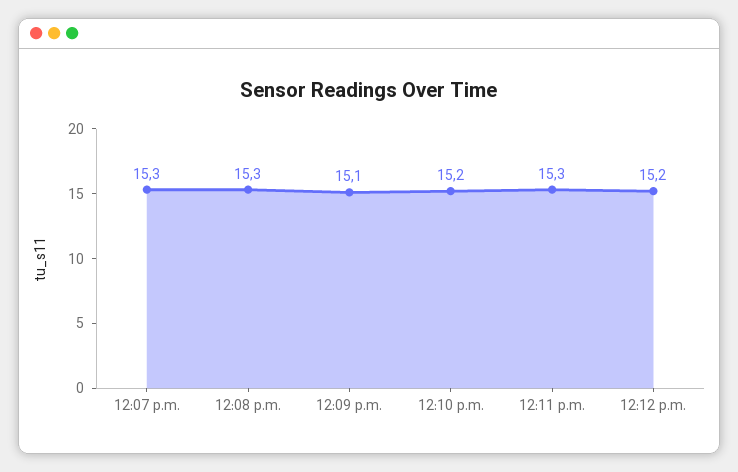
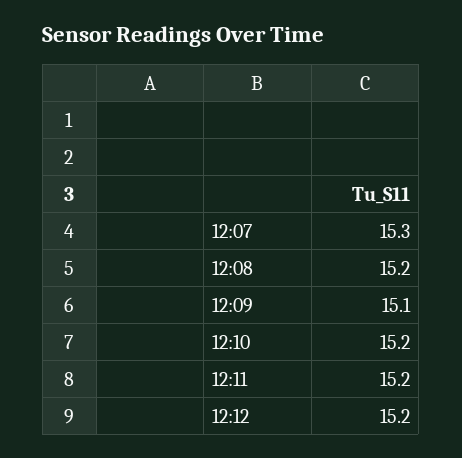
12:08 p.m.: 15.3 -> 15.2
12:11 p.m.: 15.3 -> 15.2

